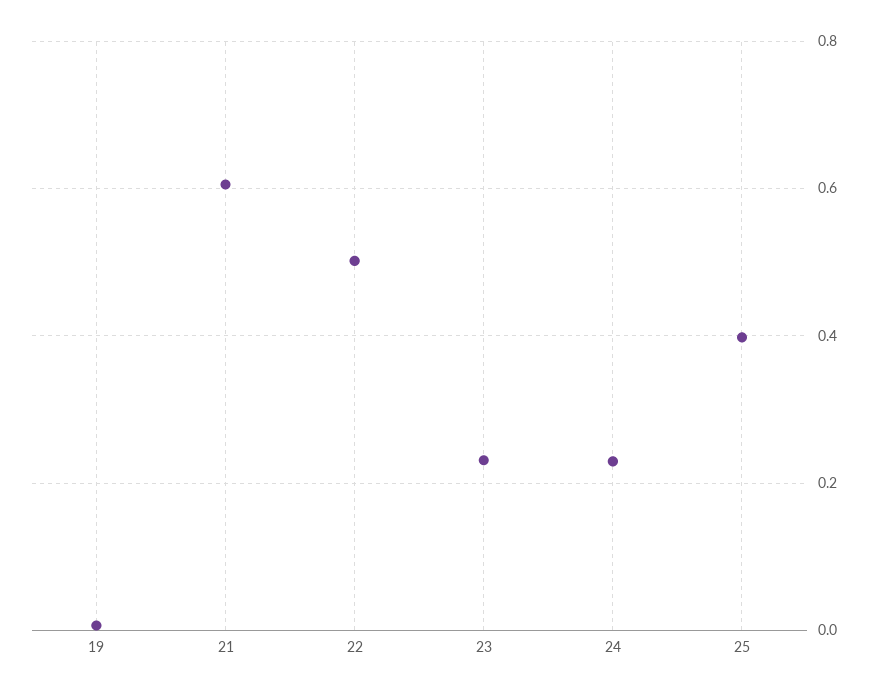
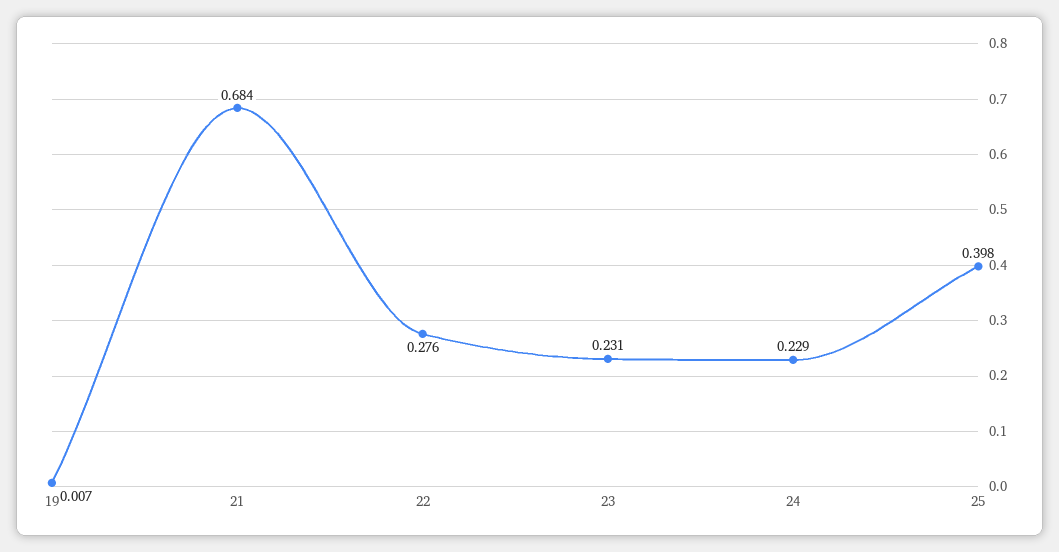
21: 0.6 -> 0.684
22: 0.5 -> 0.276

